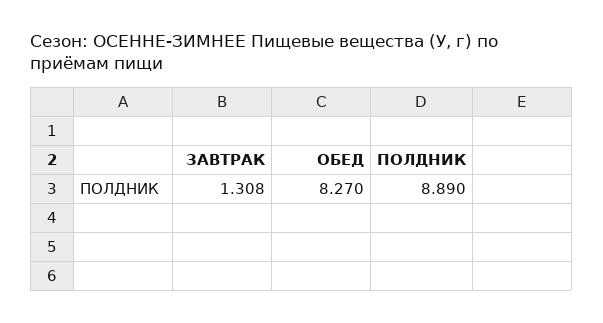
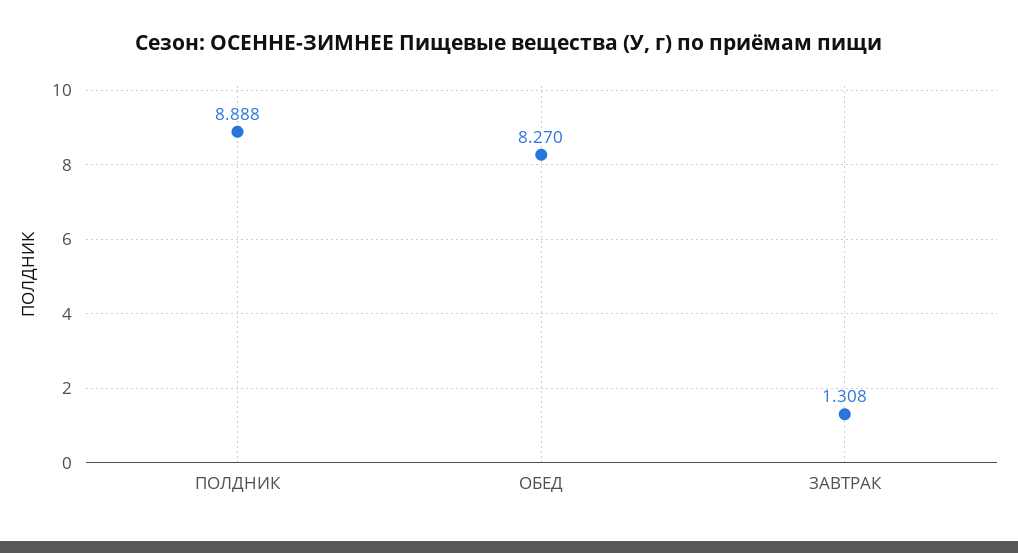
ПОЛДНИК: 8.89 -> 8.888

